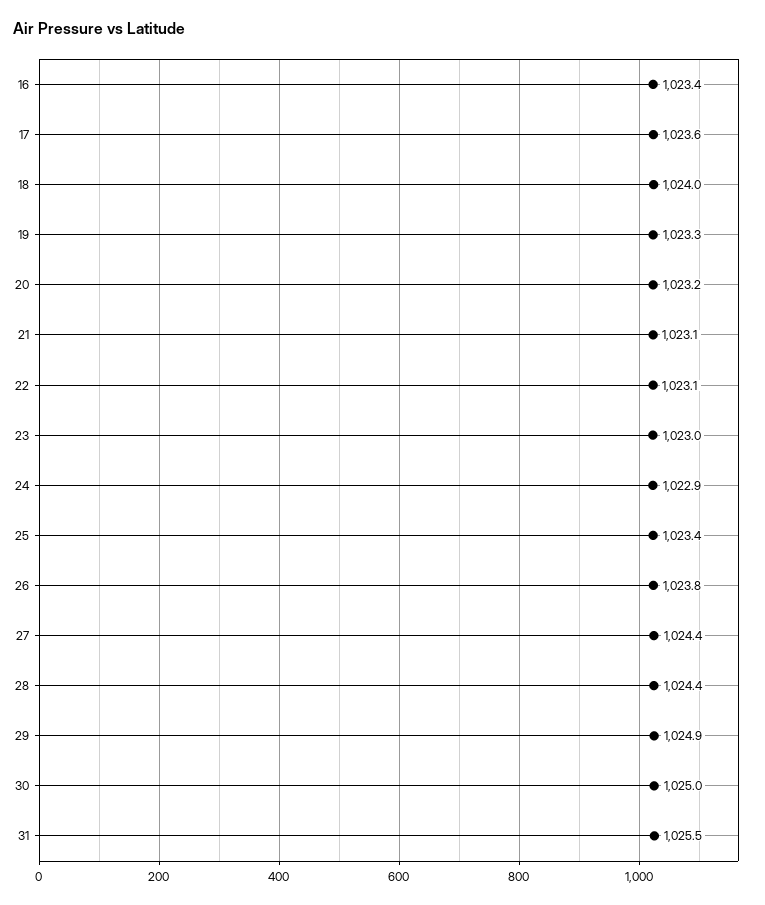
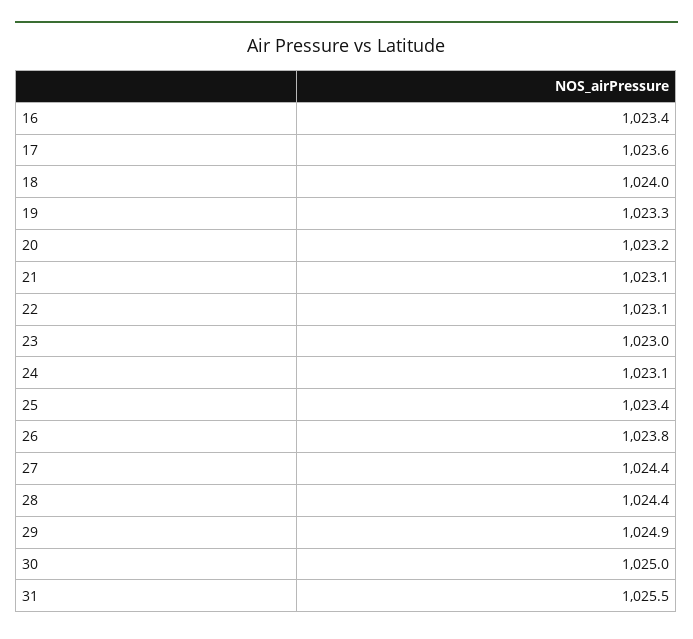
24: 1022.9 -> 1023.1

